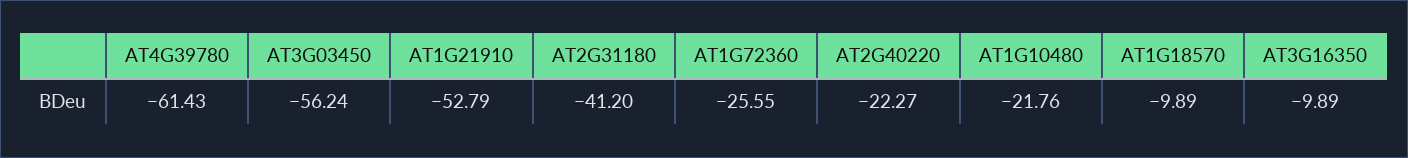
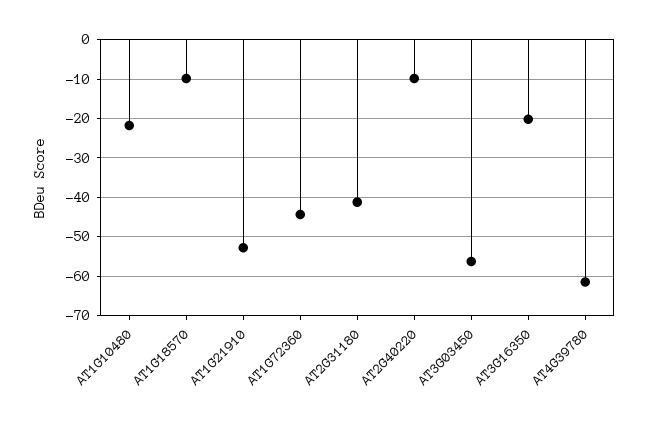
AT1G72360: -25.55 -> -44
AT2G40220: -22.27 -> -10
AT3G16350: -9.89 -> -20

